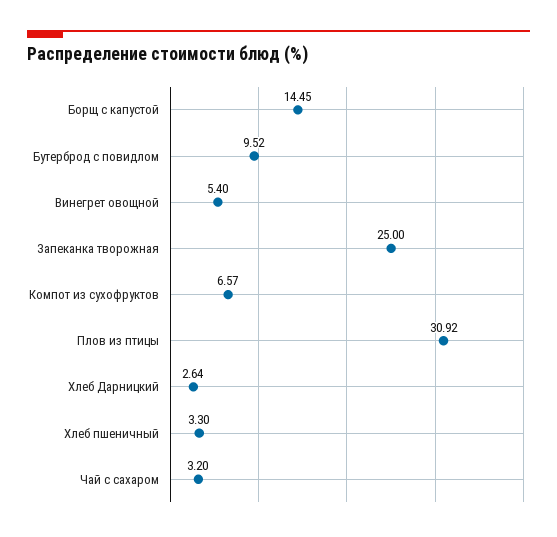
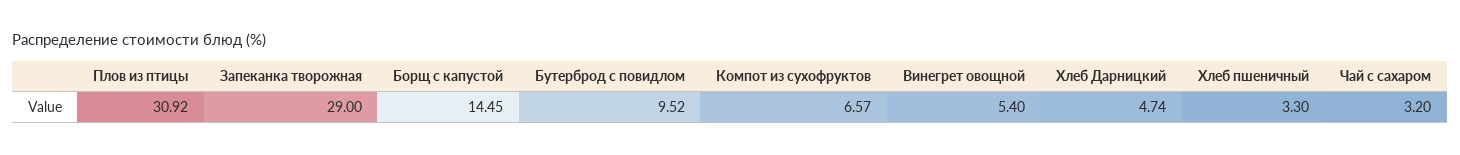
Запеканка творожная: 25 -> 29
Хлеб Дарницкий: 2.64 -> 4.74

